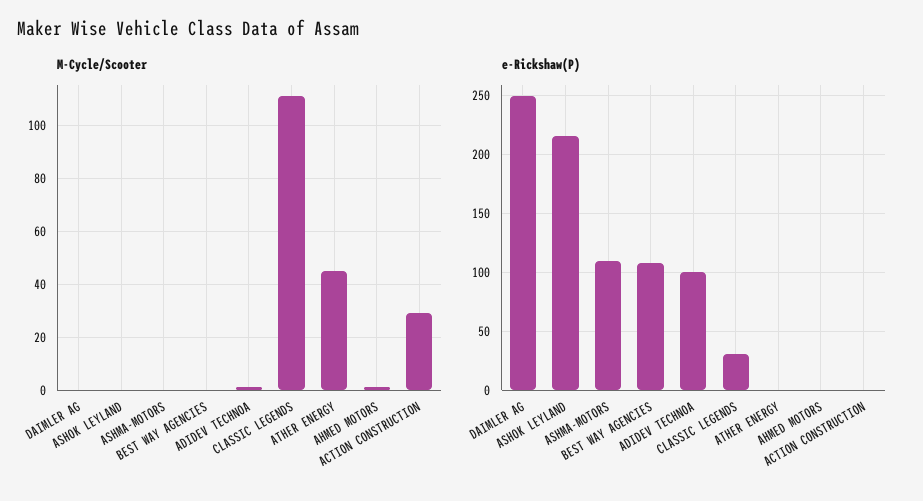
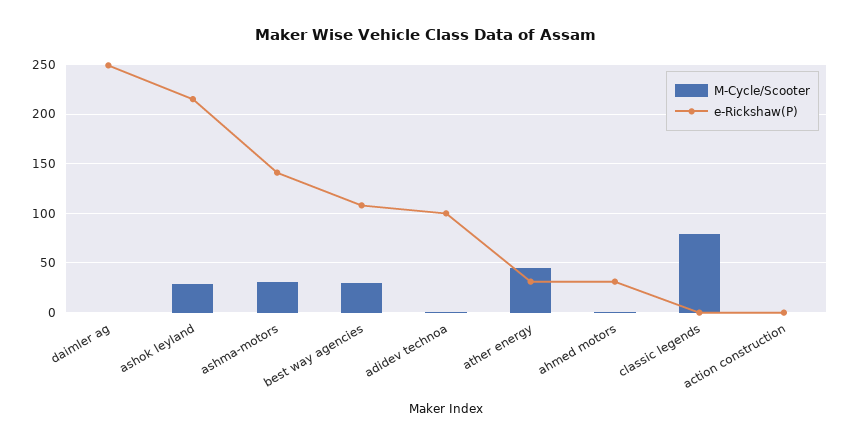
M-Cycle/Scooter, ASHOK LEYLAND: 0 -> 30
M-Cycle/Scooter, ASHMA-MOTORS: 0 -> 30
M-Cycle/Scooter, BEST WAY AGENCIES: 0 -> 30
M-Cycle/Scooter, CLASSIC LEGENDS: 110 -> 80
M-Cycle/Scooter, ACTION CONSTRUCTION: 30 -> 0
e-Rickshaw(P), ASHMA-MOTORS: 110 -> 140
e-Rickshaw(P), CLASSIC LEGENDS: 30 -> 0
e-Rickshaw(P), ATHER ENERGY: 0 -> 30
e-Rickshaw(P), AHMED MOTORS: 0 -> 30

